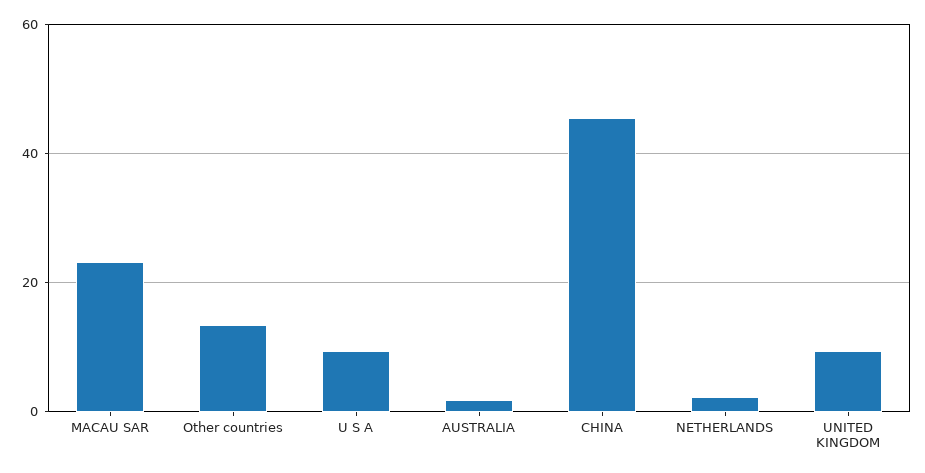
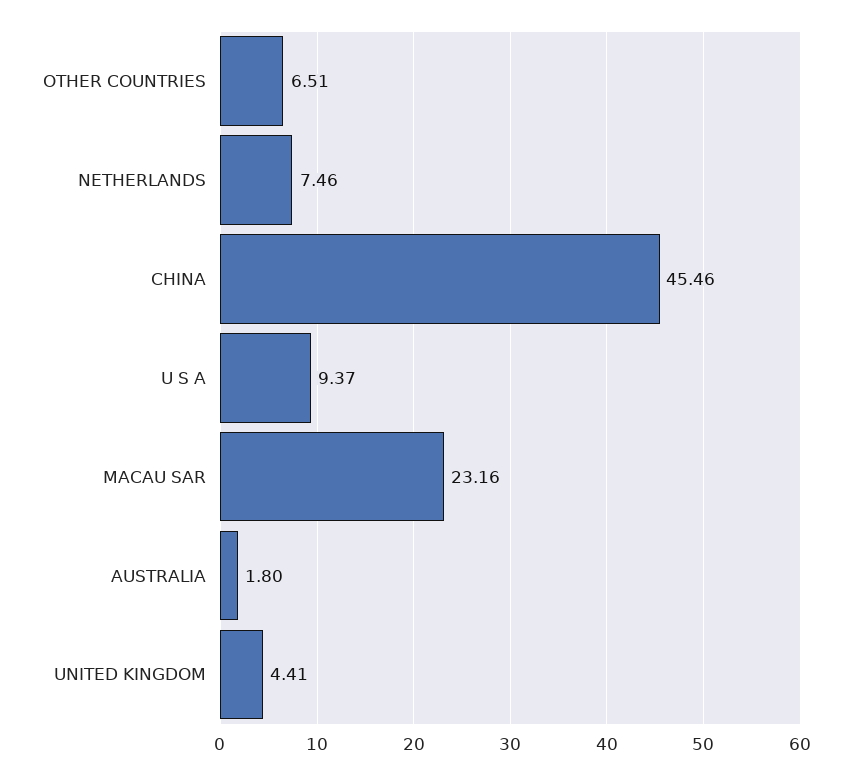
Other countries: 14 -> 6.51
NETHERLANDS: 2 -> 7.46
UNITED KINGDOM: 10 -> 4.41

